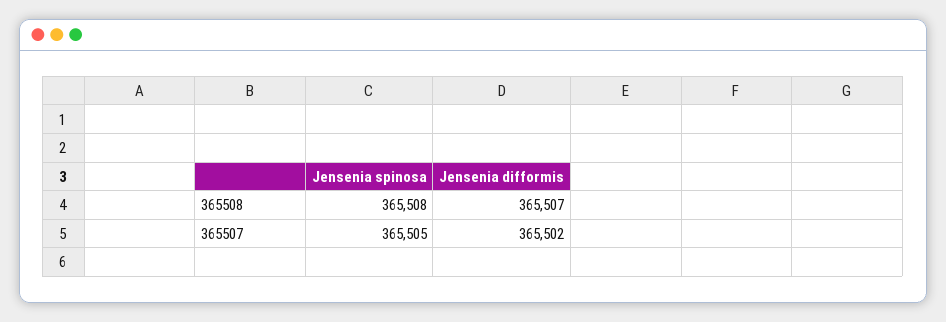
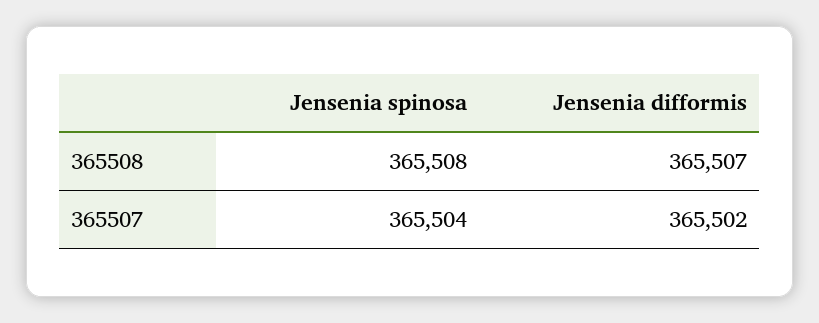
Jensenia spinosa, 365507: 365505 -> 365504

